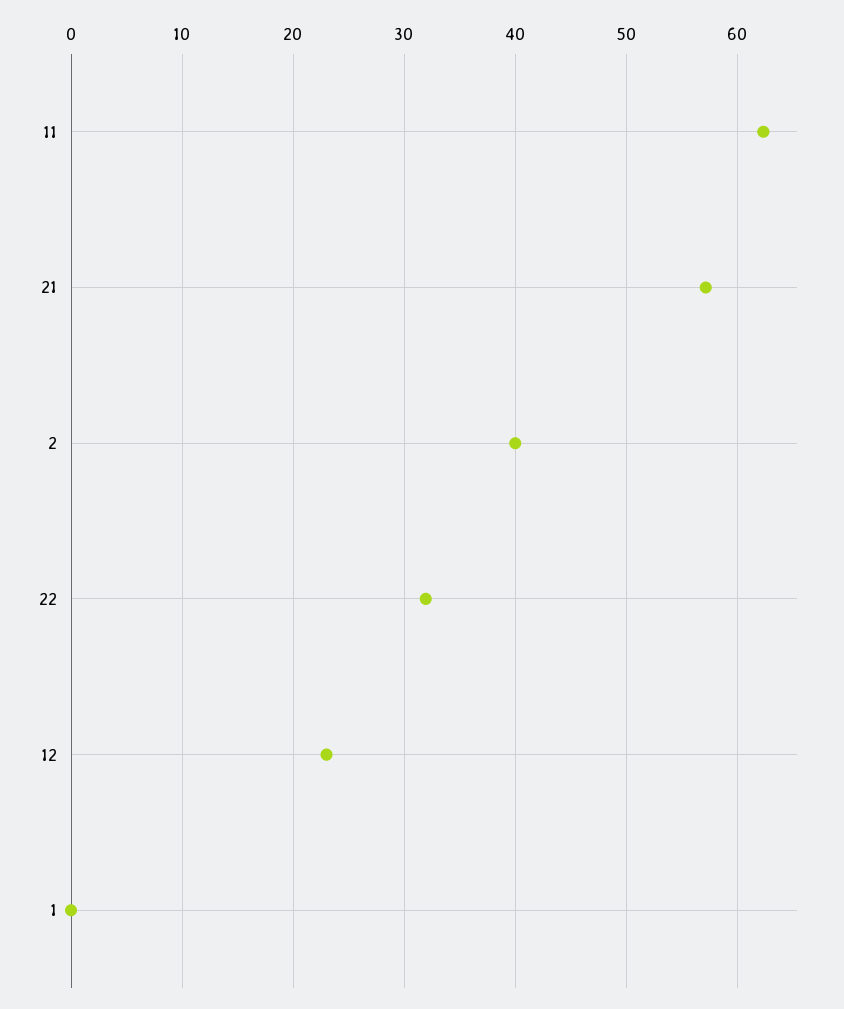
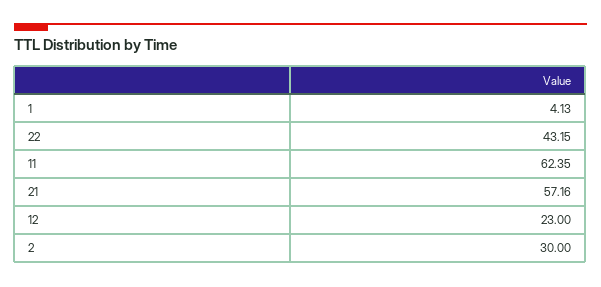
2: 40 -> 30
22: 32 -> 43.15
1: 0 -> 4.13

